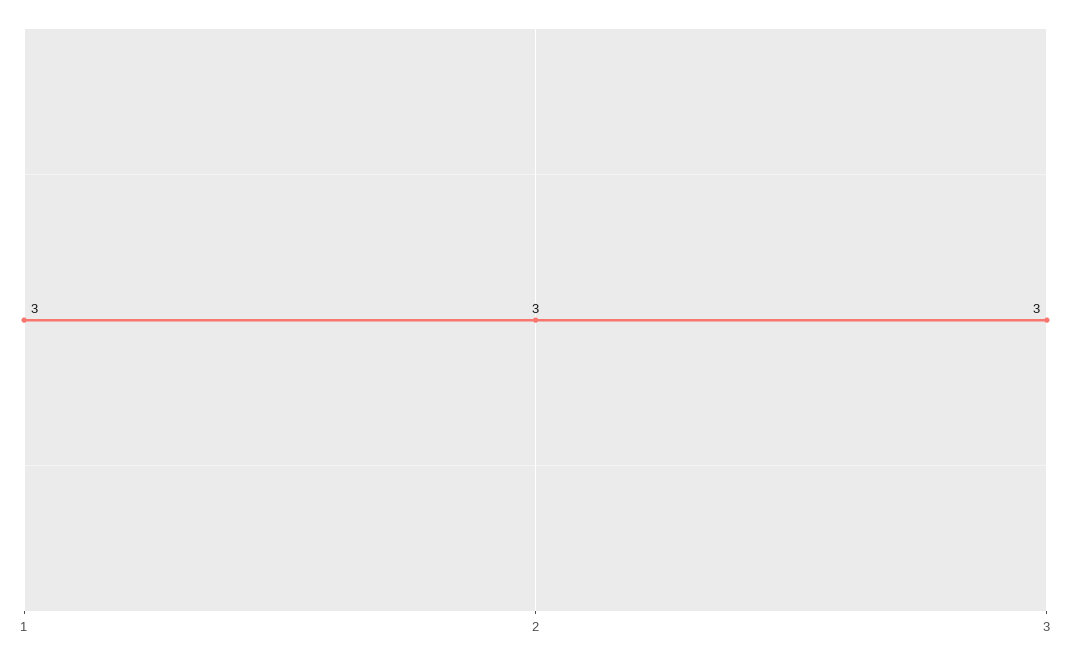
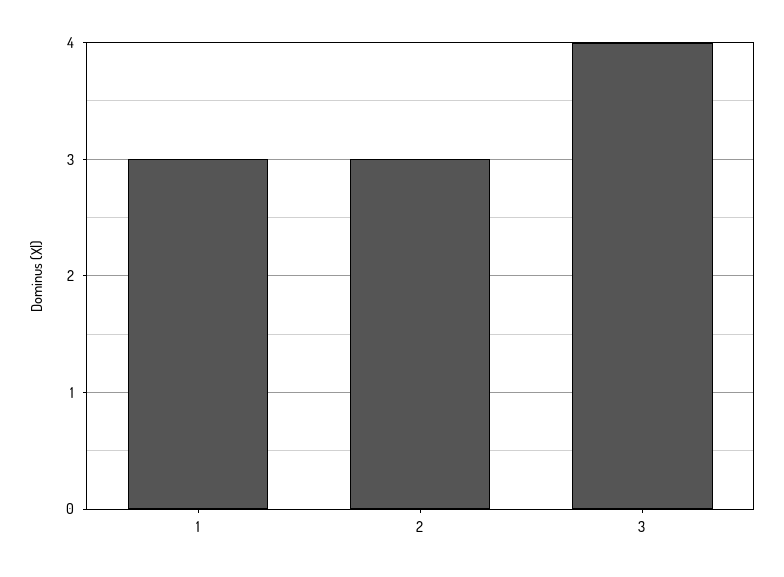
3: 3 -> 4

